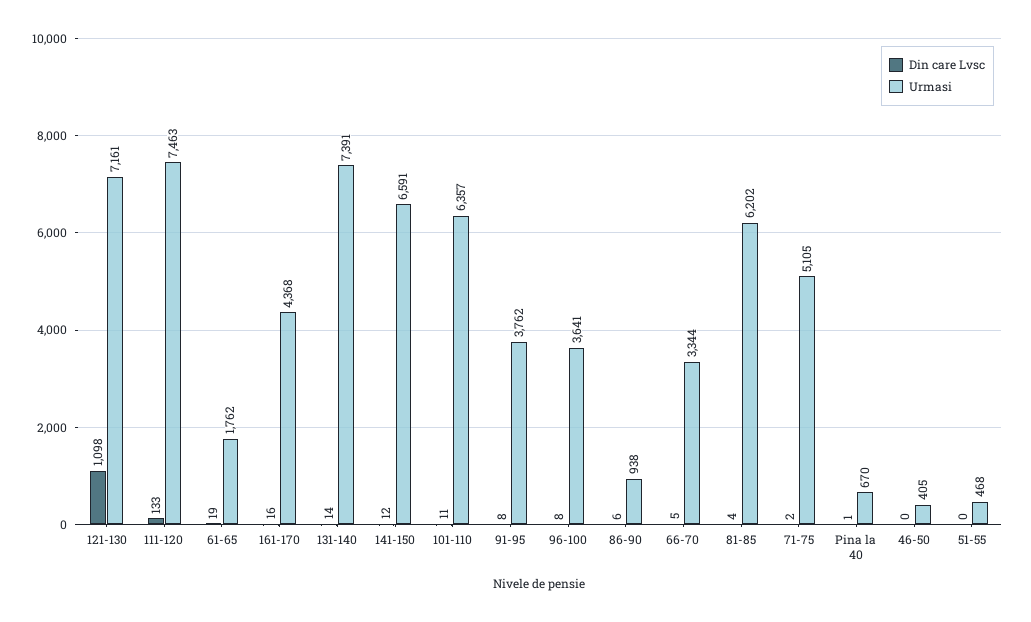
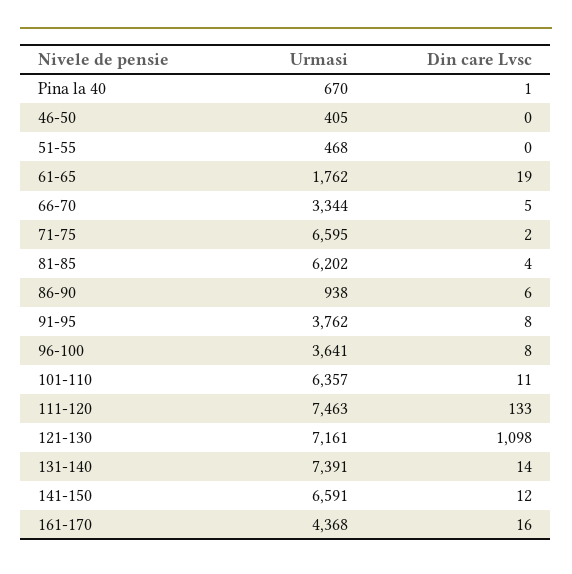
Urmasi, 71-75: 5105 -> 6595

